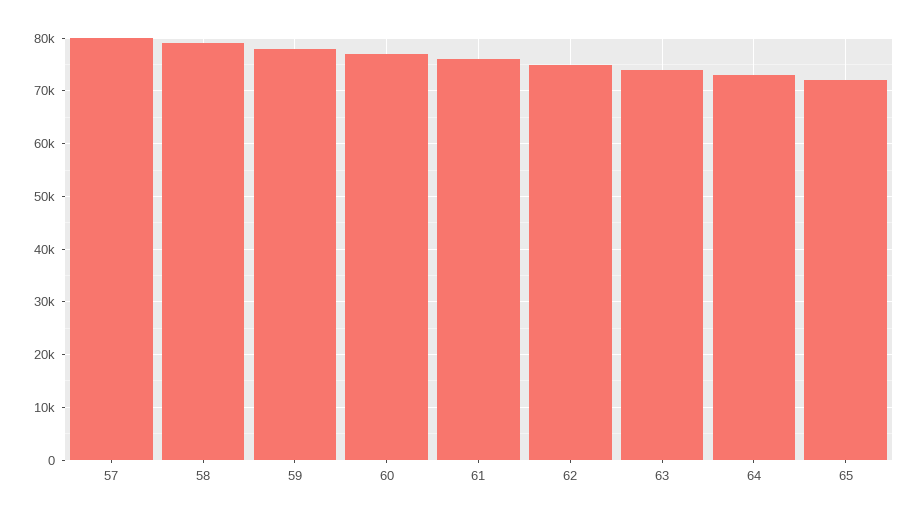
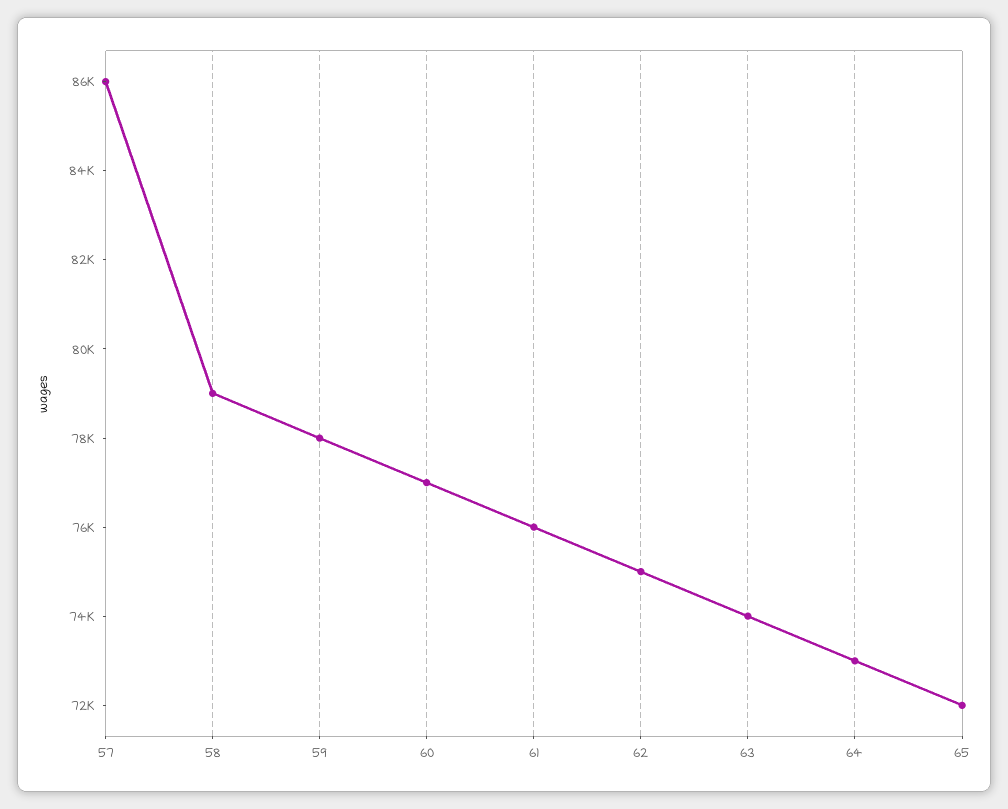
57: 80000 -> 86000

